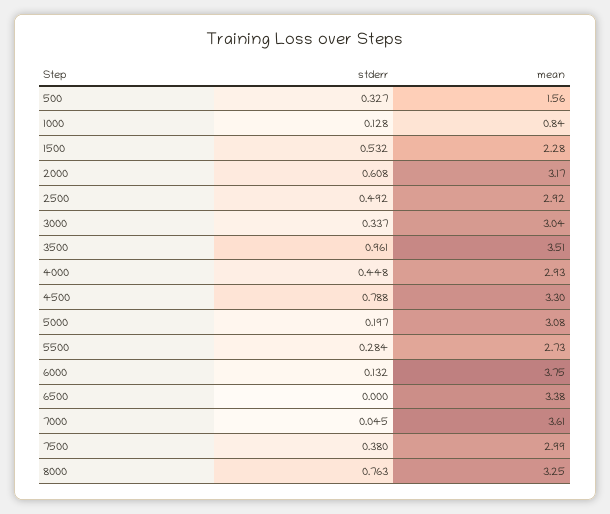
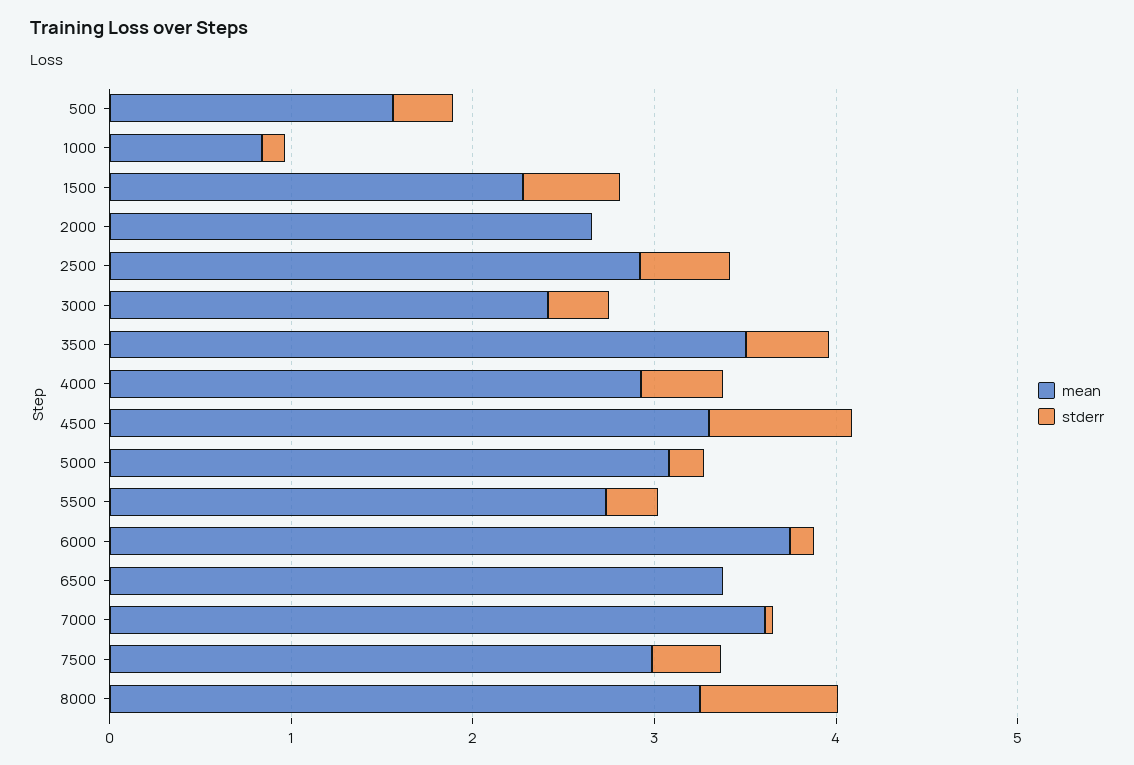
stderr, 2000: 0.608 -> 0
mean, 2000: 3.17 -> 2.6
mean, 3000: 3.04 -> 2.4
stderr, 3500: 0.961 -> 0.4

